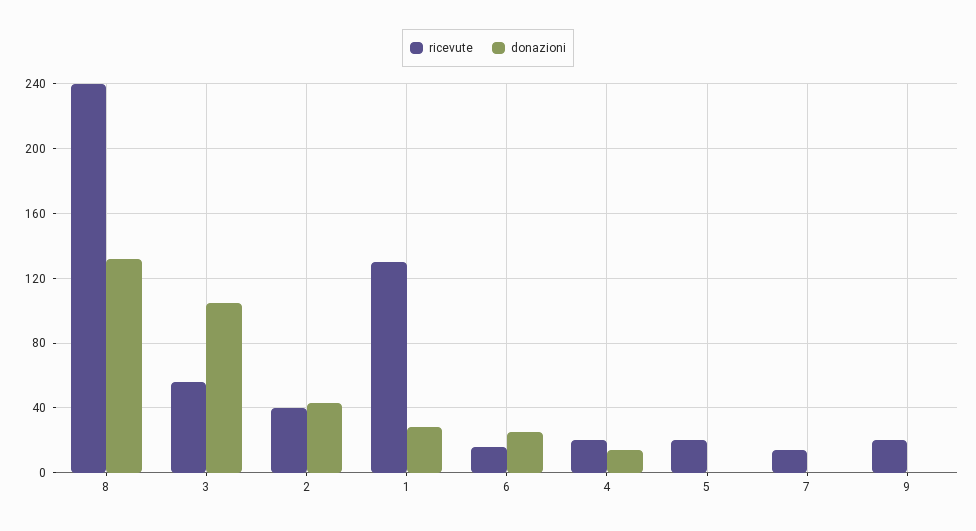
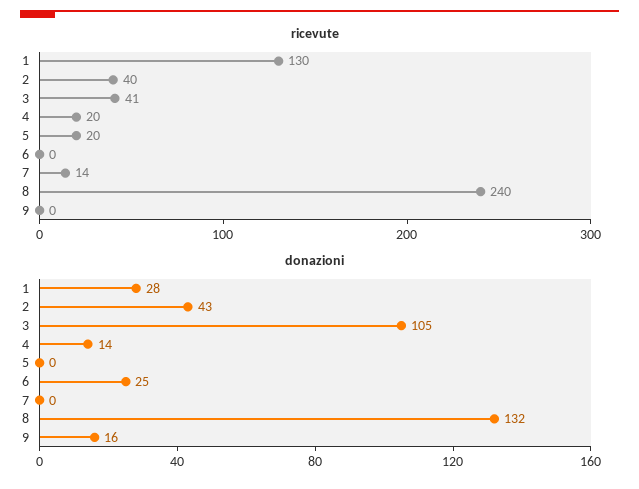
ricevute, 3: 55 -> 41
ricevute, 6: 15 -> 0
ricevute, 9: 20 -> 0
donazioni, 9: 0 -> 16

